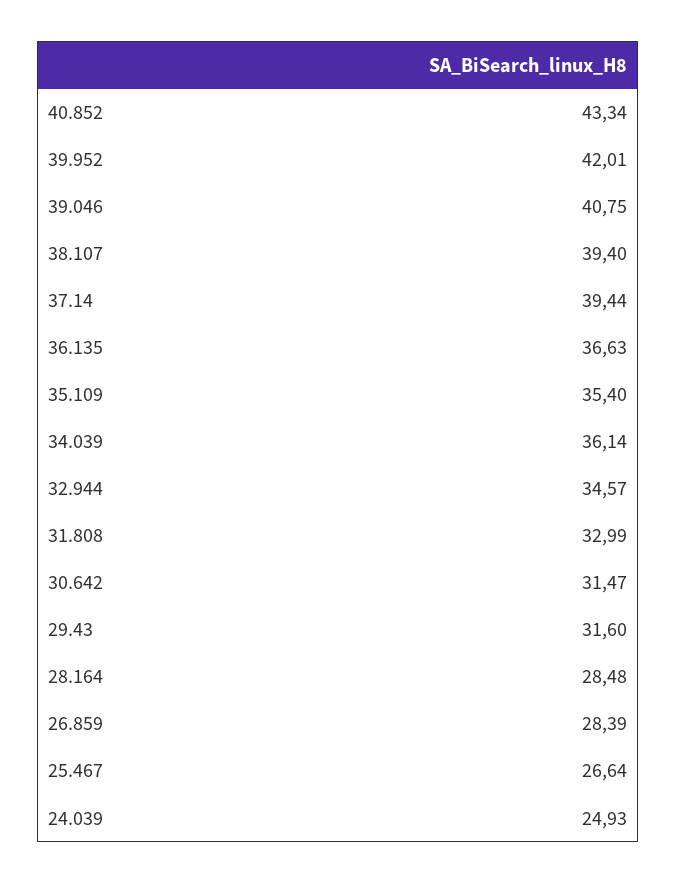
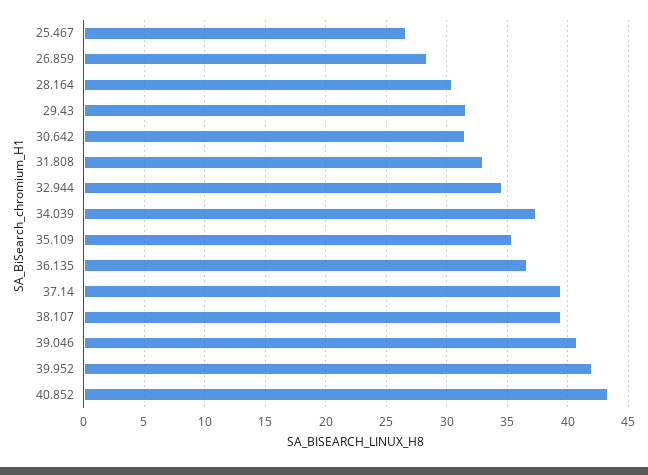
34.039: 36.14 -> 37.5
28.164: 28.48 -> 30.5
24.039: 24.93 -> none

